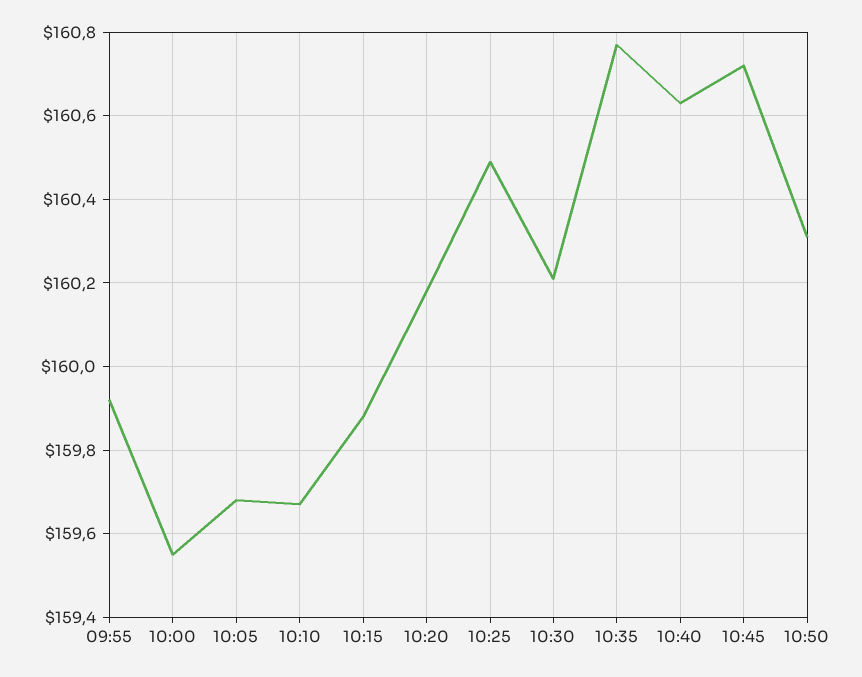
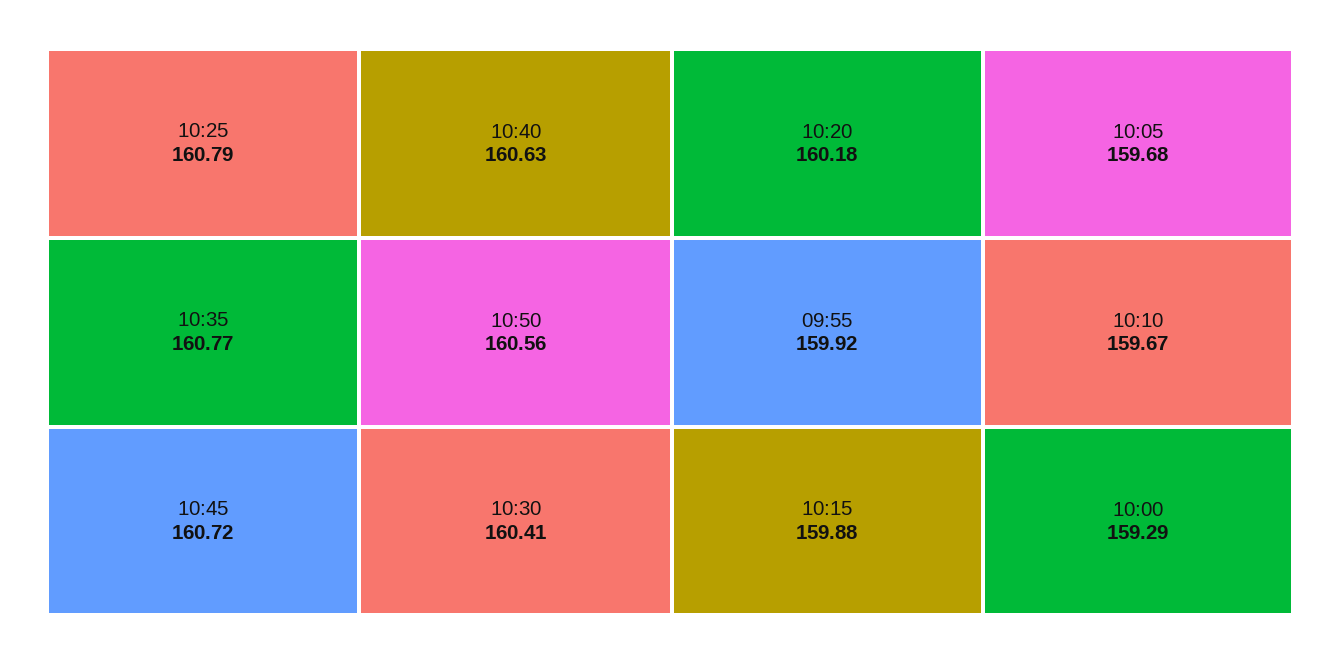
10:00: 159.55 -> 159.29
10:25: 160.5 -> 160.79
10:30: 160.2 -> 160.41
10:50: 160.3 -> 160.56

